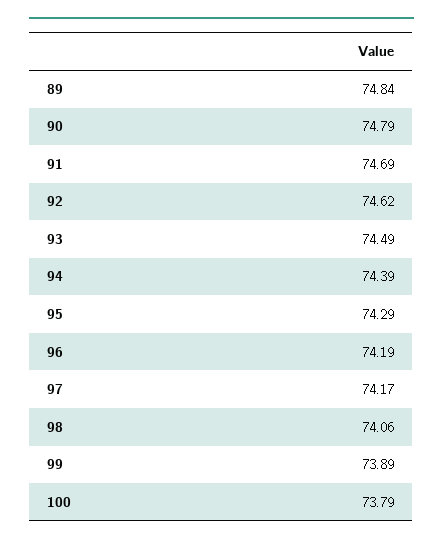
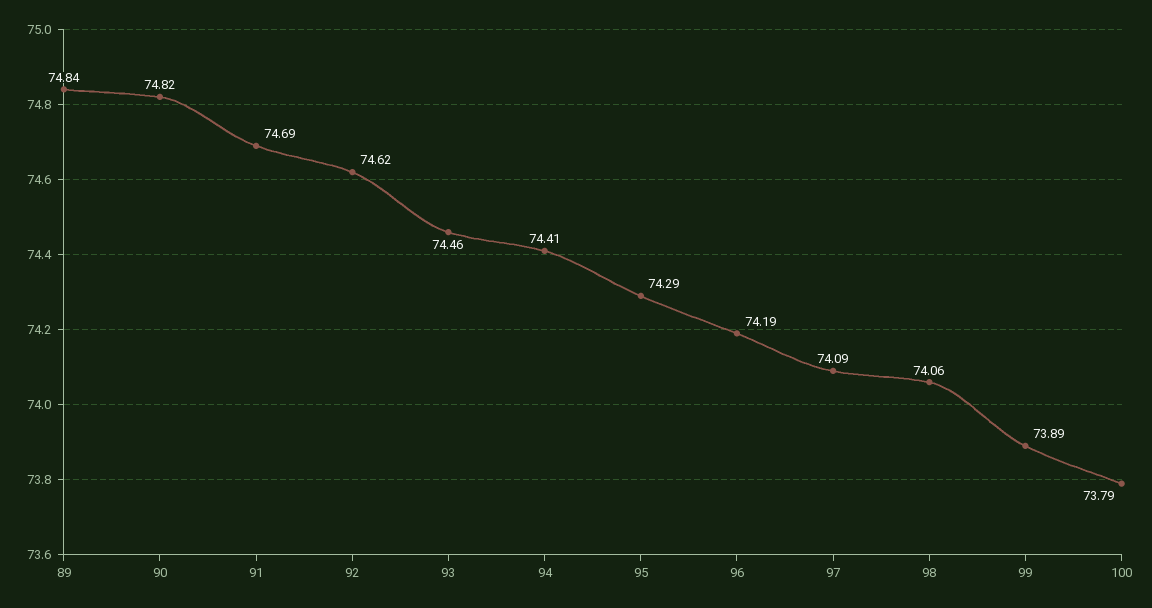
90: 74.79 -> 74.82
93: 74.49 -> 74.46
94: 74.39 -> 74.41
97: 74.17 -> 74.09

